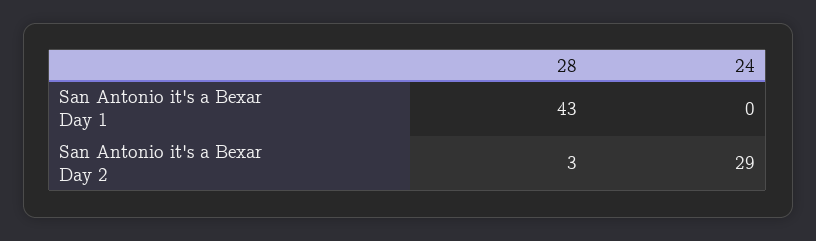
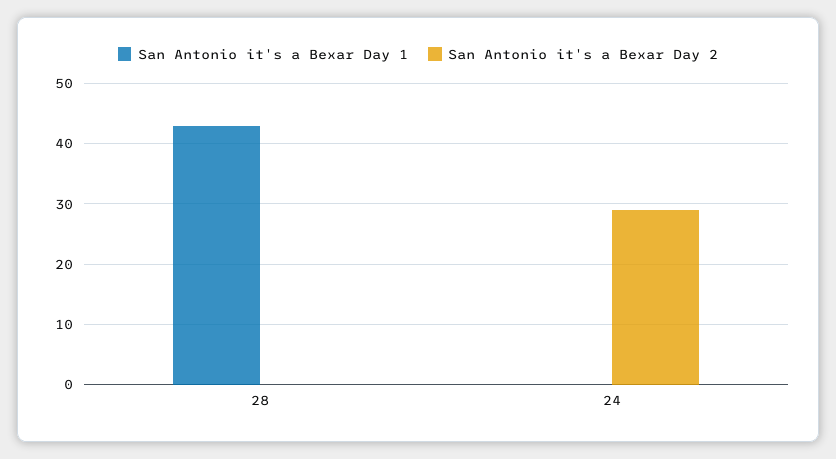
San Antonio it's a Bexar Day 2, 28: 3 -> 0

